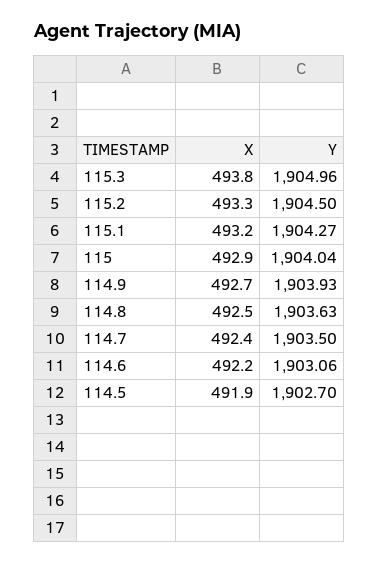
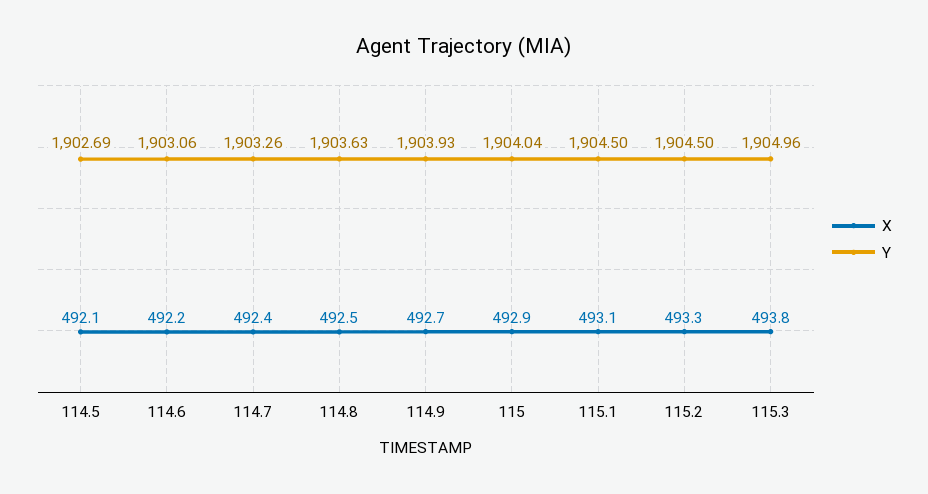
X, 115.1: 493.2 -> 493.1
Y, 115.1: 1904.27 -> 1904.5
Y, 114.7: 1903.5 -> 1903.26
X, 114.5: 491.9 -> 492.1
Y, 114.5: 1902.7 -> 1902.69

